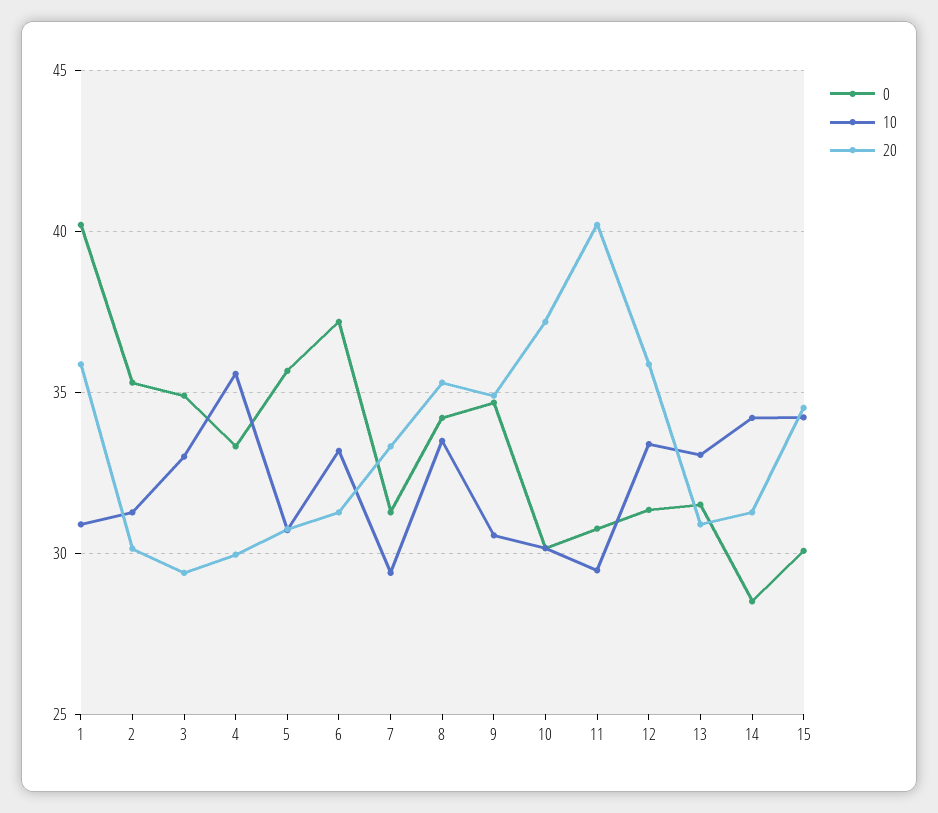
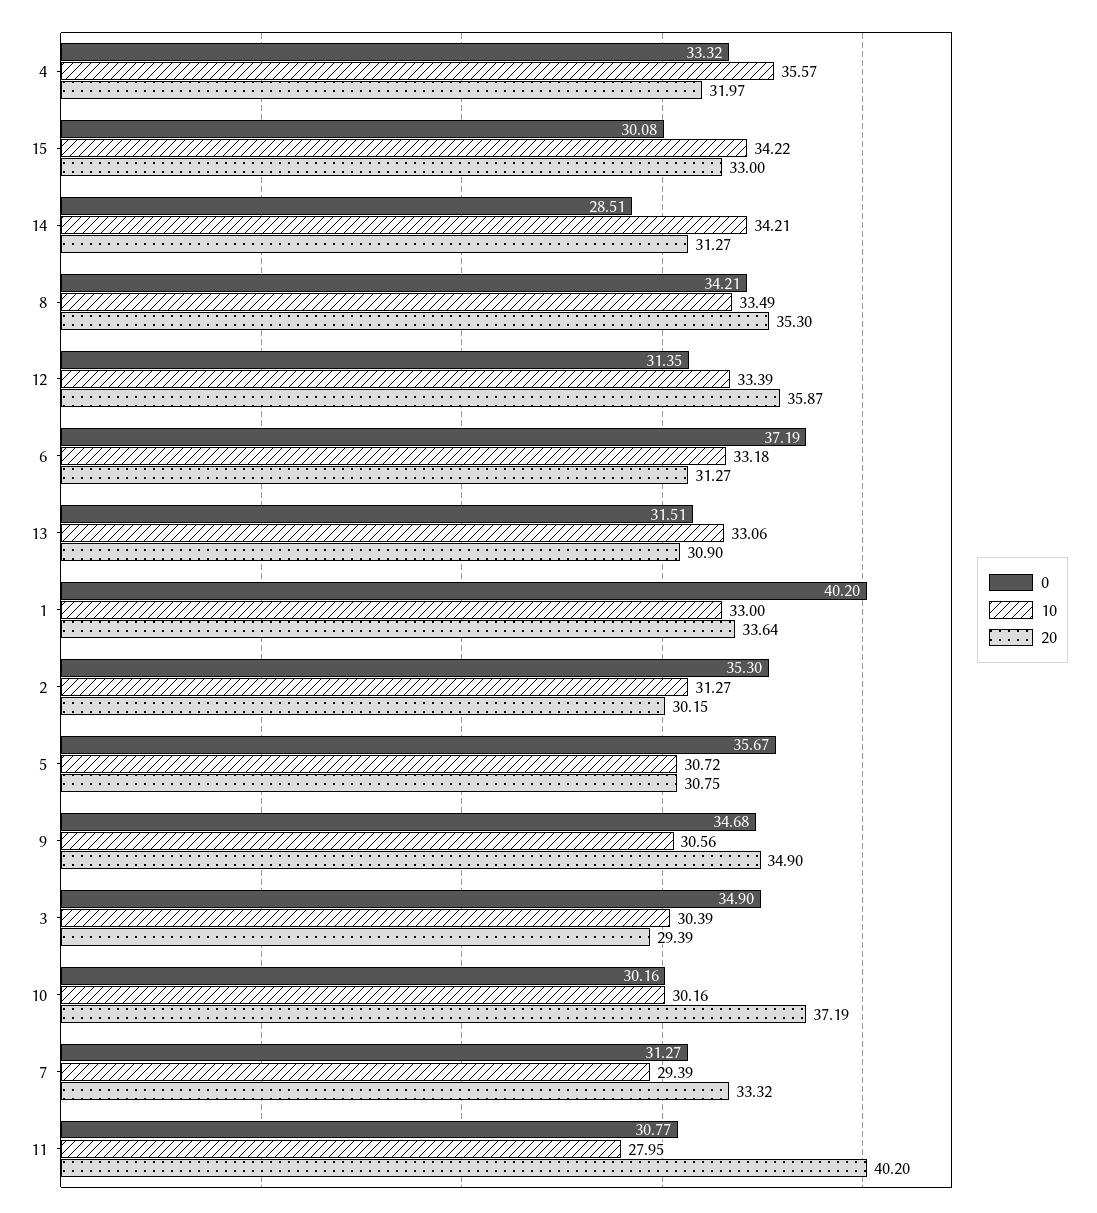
10, 1: 31 -> 33
20, 1: 36 -> 33.64
10, 3: 33 -> 30.39
20, 4: 30 -> 31.97
10, 11: 29.5 -> 27.95
20, 15: 34.5 -> 33

